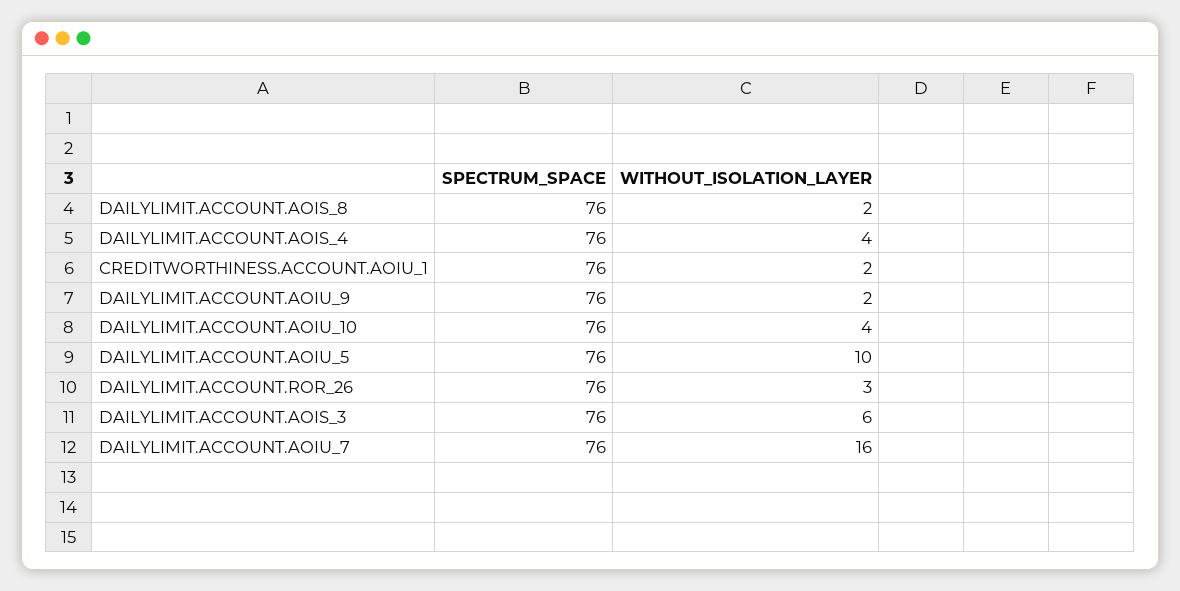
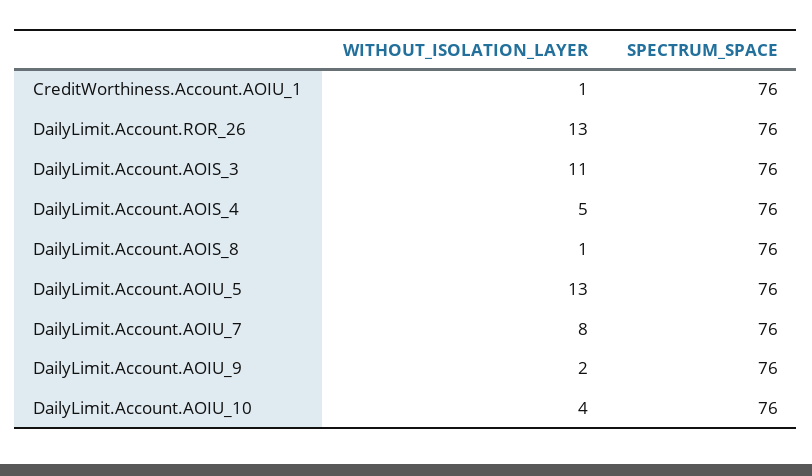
WITHOUT_ISOLATION_LAYER, DAILYLIMIT.ACCOUNT.AOIS_8: 2 -> 1
WITHOUT_ISOLATION_LAYER, DAILYLIMIT.ACCOUNT.AOIS_4: 4 -> 5
WITHOUT_ISOLATION_LAYER, CREDITWORTHINESS.ACCOUNT.AOIU_1: 2 -> 1
WITHOUT_ISOLATION_LAYER, DAILYLIMIT.ACCOUNT.AOIU_5: 10 -> 13
WITHOUT_ISOLATION_LAYER, DAILYLIMIT.ACCOUNT.ROR_26: 3 -> 13
WITHOUT_ISOLATION_LAYER, DAILYLIMIT.ACCOUNT.AOIS_3: 6 -> 11
WITHOUT_ISOLATION_LAYER, DAILYLIMIT.ACCOUNT.AOIU_7: 16 -> 8

